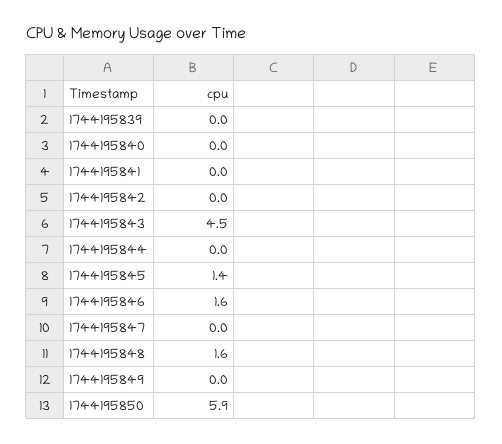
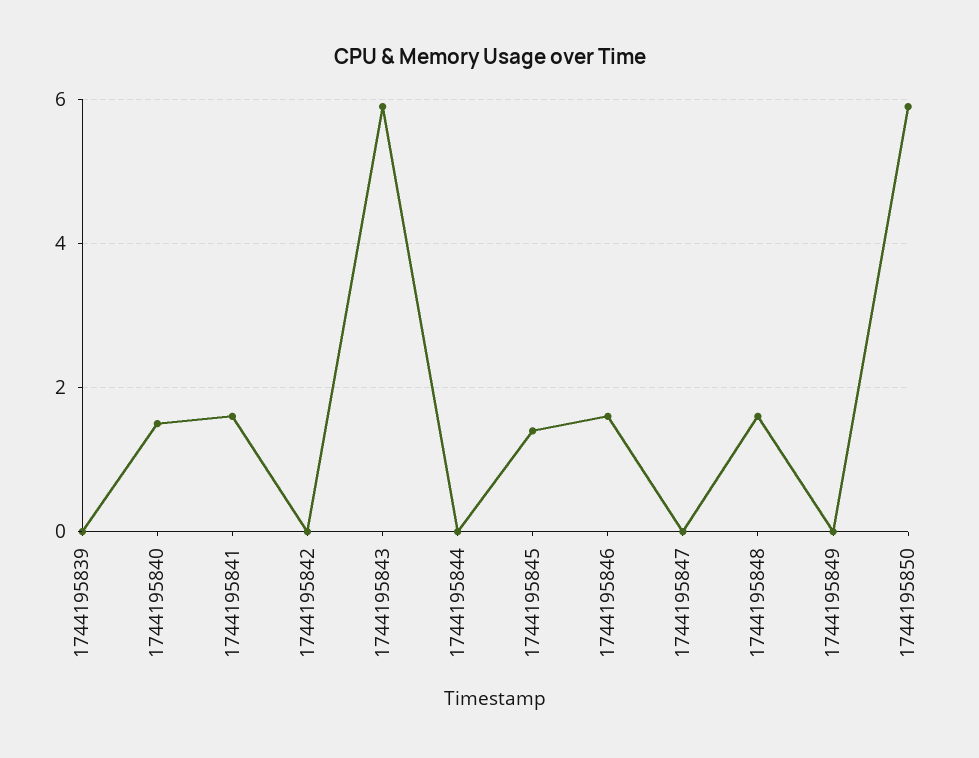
1744195840: 0 -> 1.5
1744195841: 0 -> 1.5
1744195843: 4.5 -> 6

